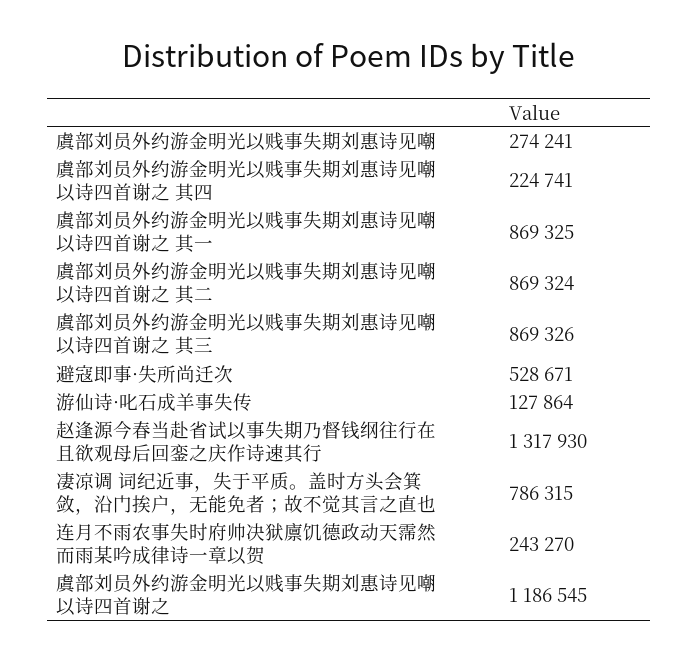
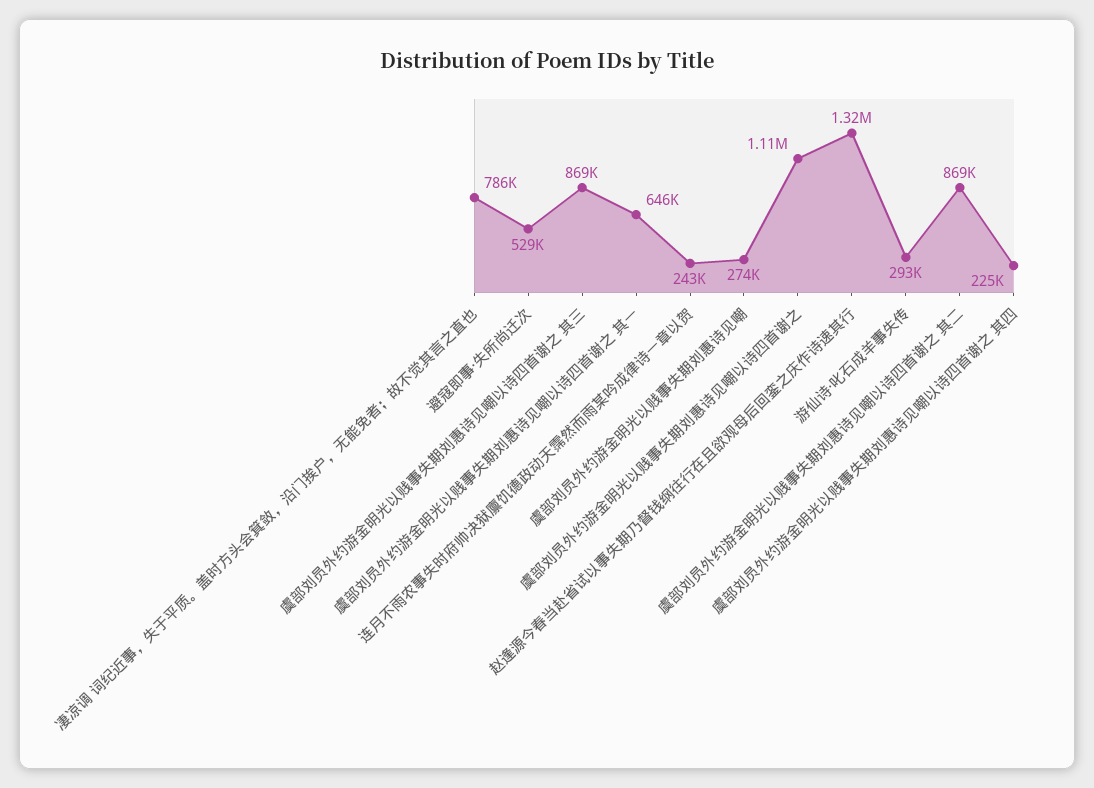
虞部刘员外约游金明光以贱事失期刘惠诗见嘲以诗四首谢之 其一: 869325 -> 646000
游仙诗·叱石成羊事失传: 127864 -> 293000
虞部刘员外约游金明光以贱事失期刘惠诗见嘲以诗四首谢之: 1186545 -> 1110000

